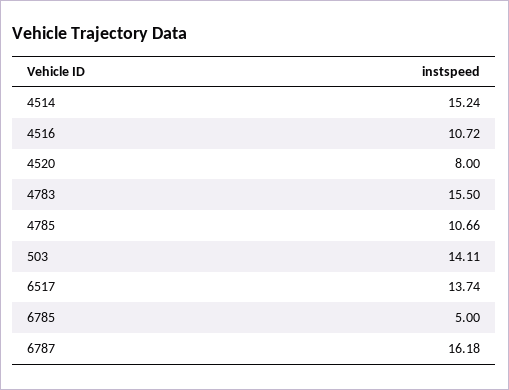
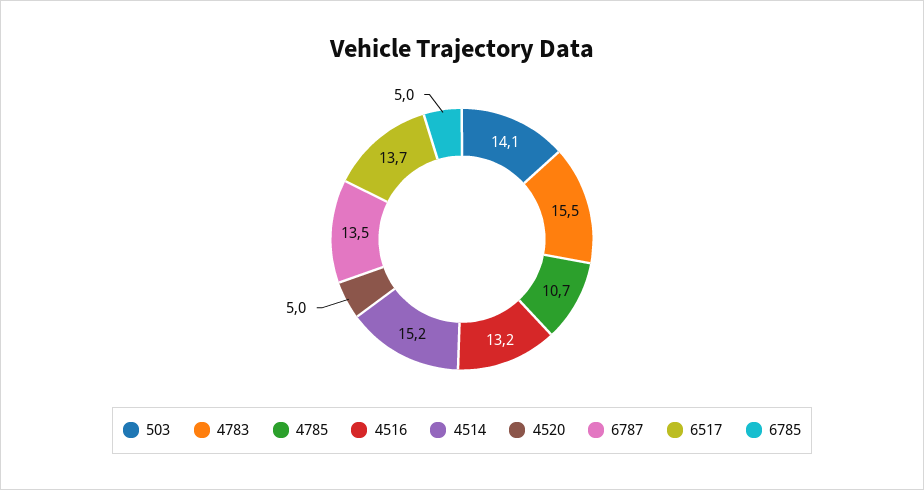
4516: 10.72 -> 13.2
4520: 8 -> 5
6787: 16.18 -> 13.5

